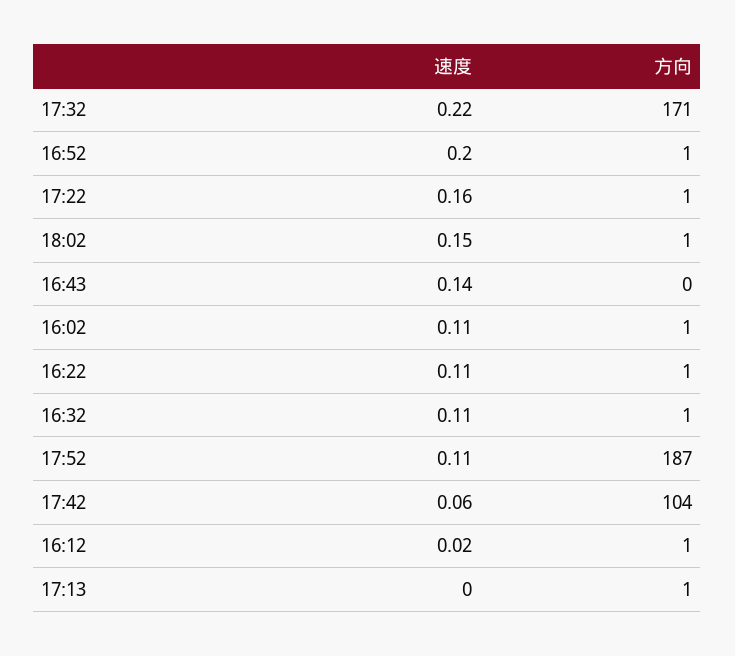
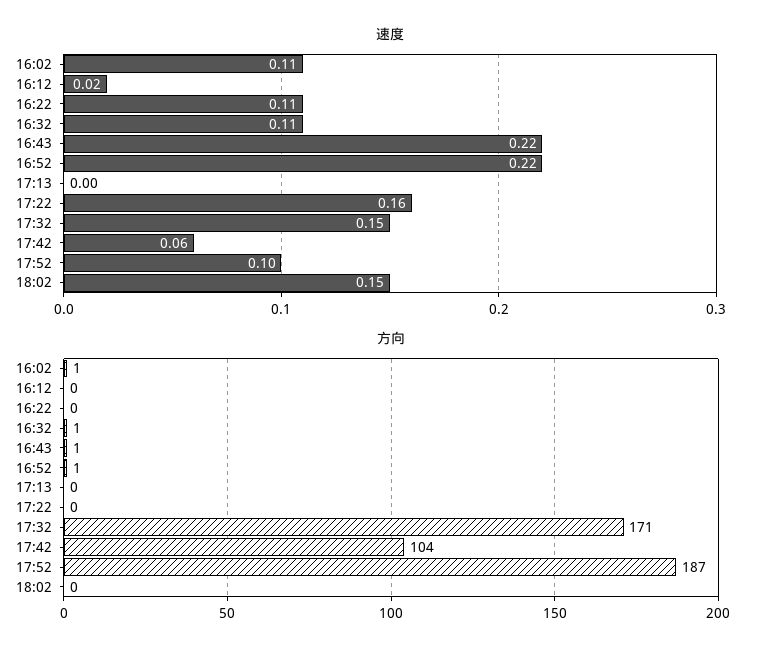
速度, 17:32: 0.22 -> 0.15
速度, 16:52: 0.2 -> 0.22
方向, 17:22: 1 -> 0
方向, 18:02: 1 -> 0
速度, 16:43: 0.14 -> 0.22
方向, 16:43: 0 -> 1
方向, 16:22: 1 -> 0
速度, 17:52: 0.11 -> 0.1
方向, 16:12: 1 -> 0
方向, 17:13: 1 -> 0

